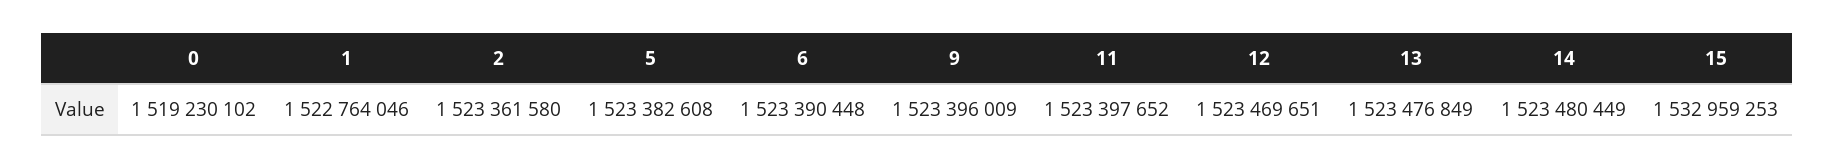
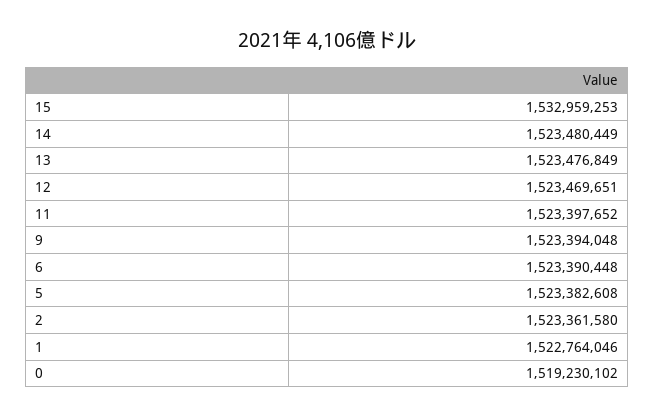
9: 1523396009 -> 1523394048

